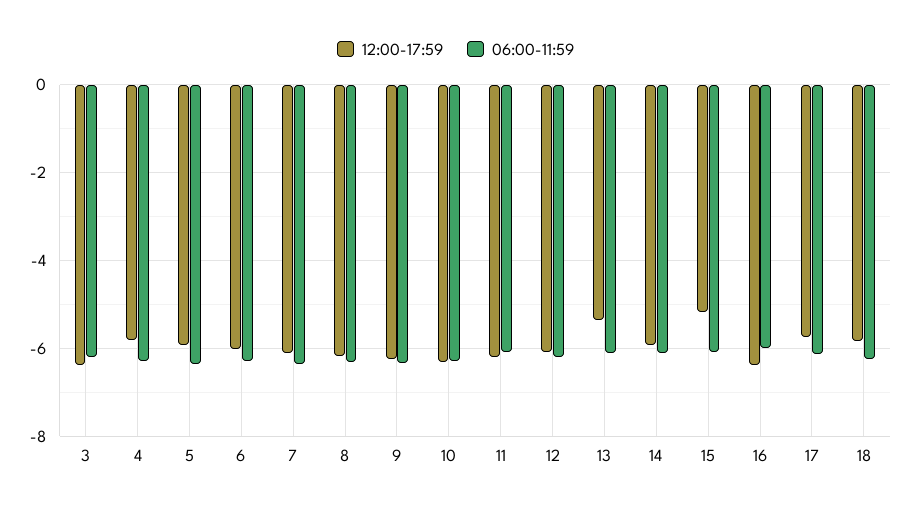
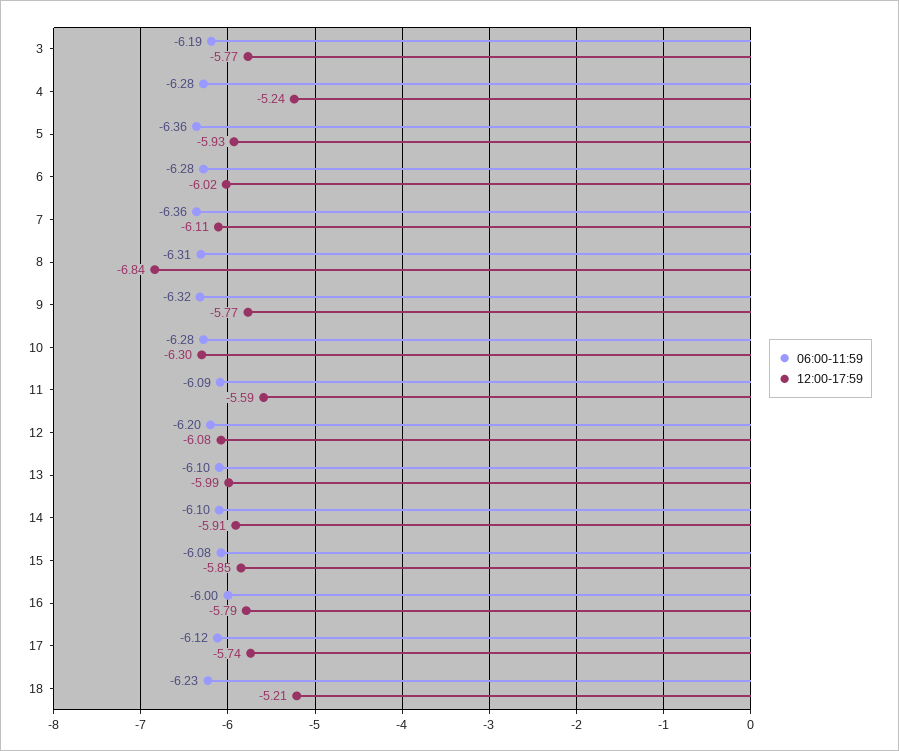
12:00-17:59, 3: -6.4 -> -5.77
12:00-17:59, 4: -5.8 -> -5.24
12:00-17:59, 8: -6.2 -> -6.84
12:00-17:59, 9: -6.2 -> -5.77
12:00-17:59, 11: -6.2 -> -5.59
12:00-17:59, 13: -5.4 -> -5.99
12:00-17:59, 15: -5.2 -> -5.85
12:00-17:59, 16: -6.4 -> -5.79
12:00-17:59, 18: -5.8 -> -5.21

